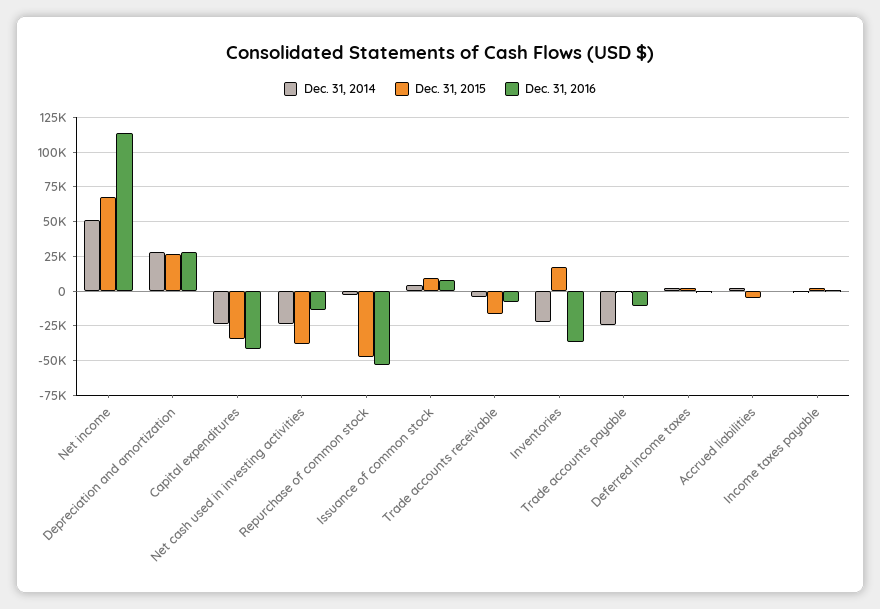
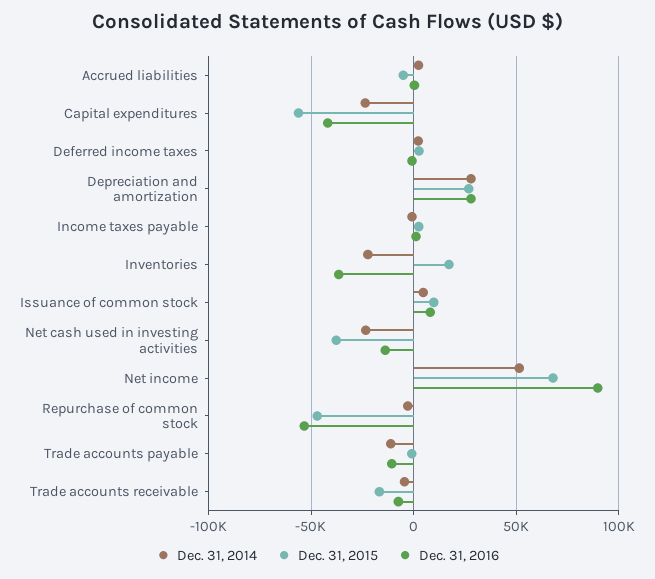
Dec. 31, 2016, Net income: 115000 -> 90000
Dec. 31, 2015, Capital expenditures: -35000 -> -55000
Dec. 31, 2014, Trade accounts payable: -25000 -> -10000

